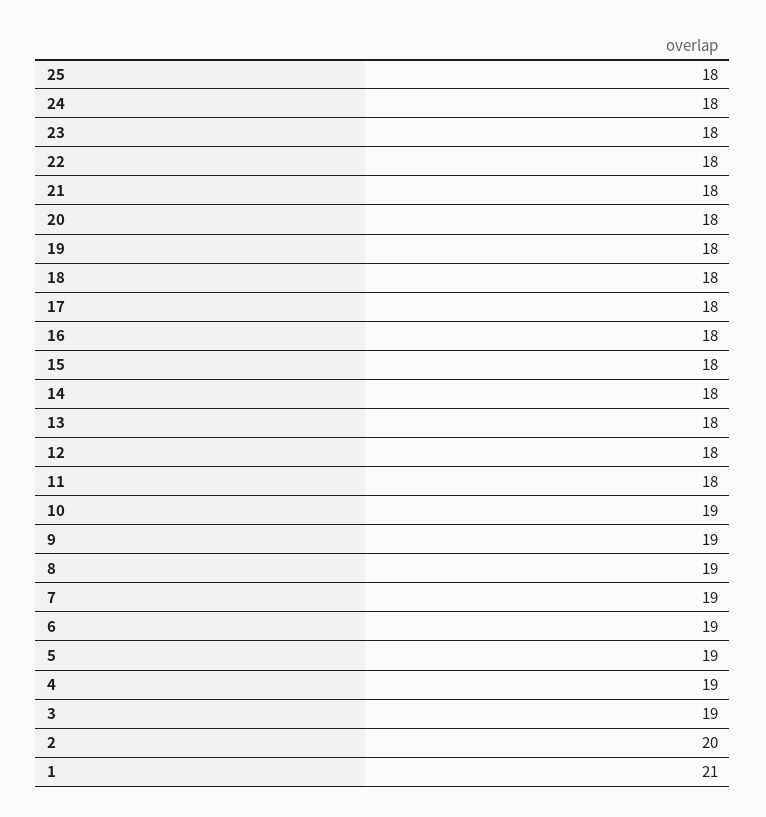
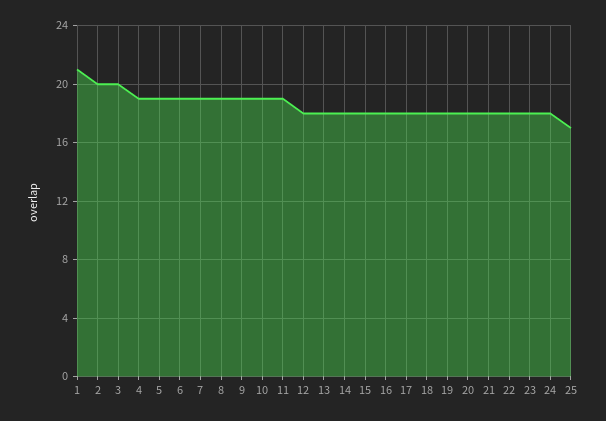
25: 18 -> 17
11: 18 -> 19
3: 19 -> 20

